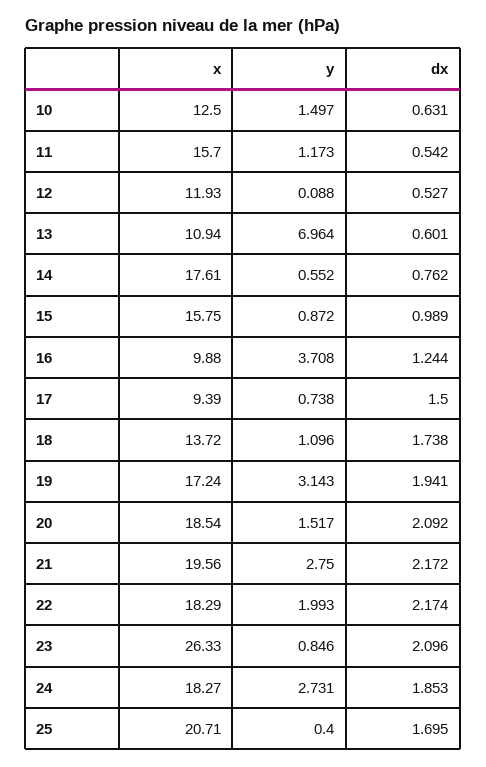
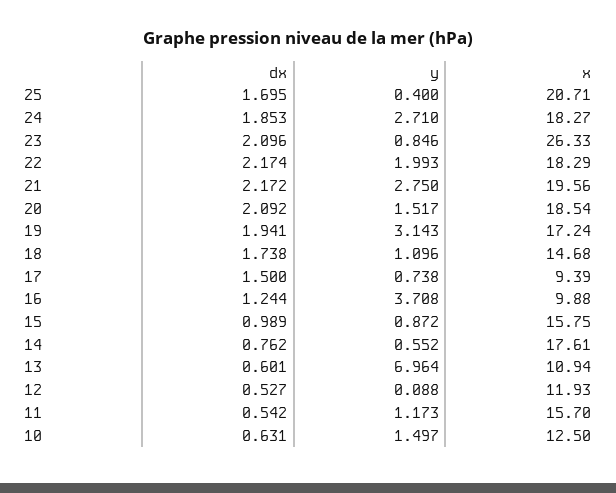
x, 18: 13.72 -> 14.68
y, 24: 2.731 -> 2.71

